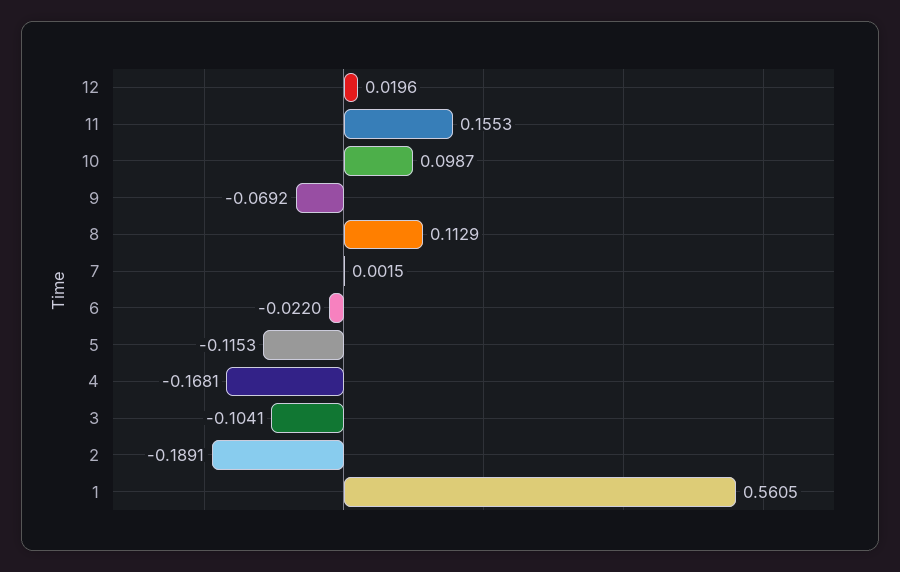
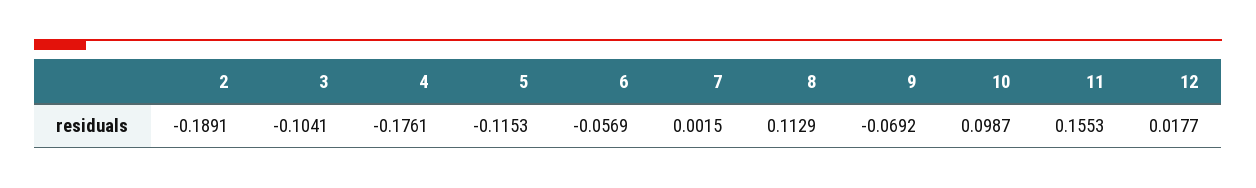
12: 0.0196 -> 0.0177
6: -0.022 -> -0.0569
4: -0.1681 -> -0.1761
1: 0.5605 -> none

